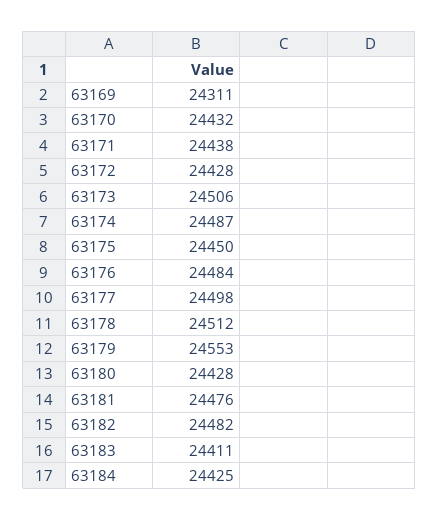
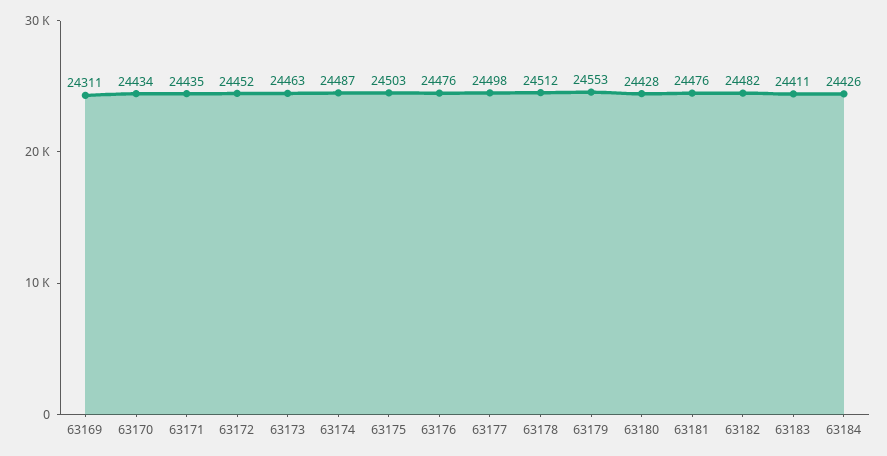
63170: 24432 -> 24434
63171: 24438 -> 24435
63172: 24428 -> 24452
63173: 24506 -> 24463
63175: 24450 -> 24503
63176: 24484 -> 24476
63184: 24425 -> 24426

